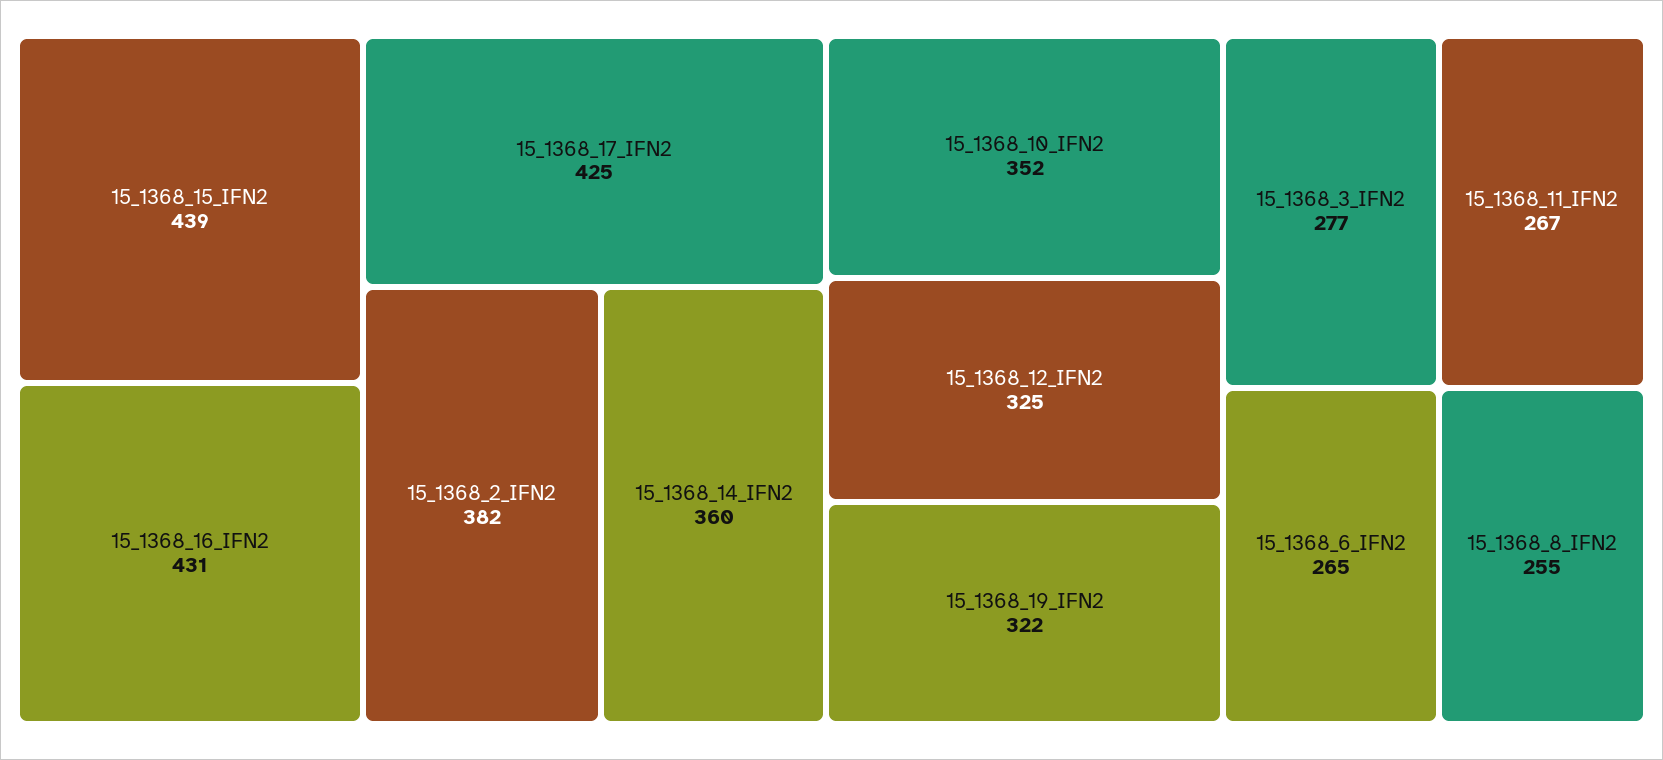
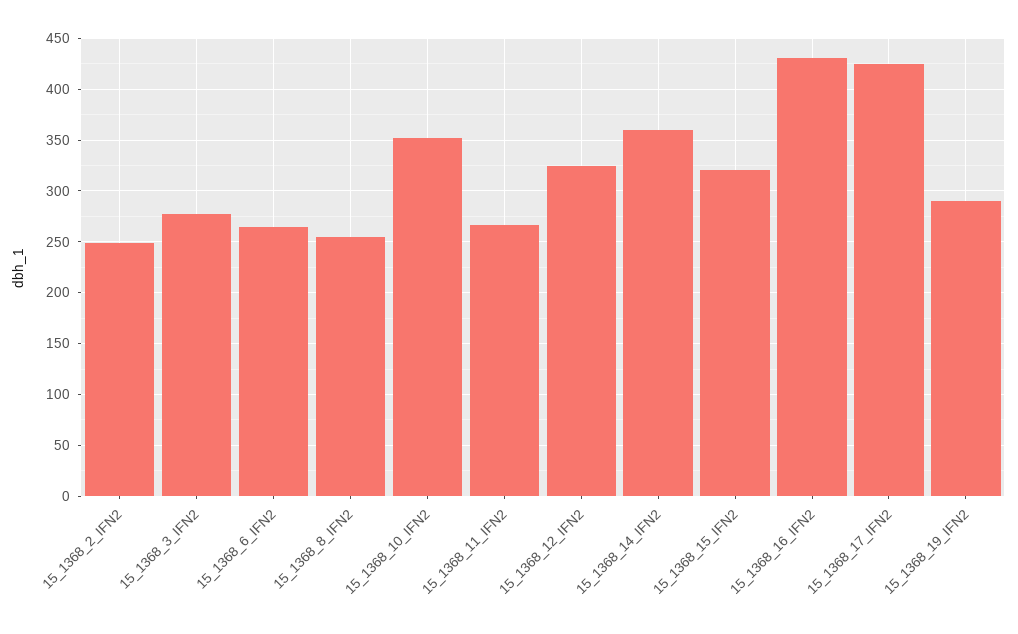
15_1368_15_IFN2: 439 -> 320
15_1368_2_IFN2: 382 -> 250
15_1368_19_IFN2: 322 -> 290

